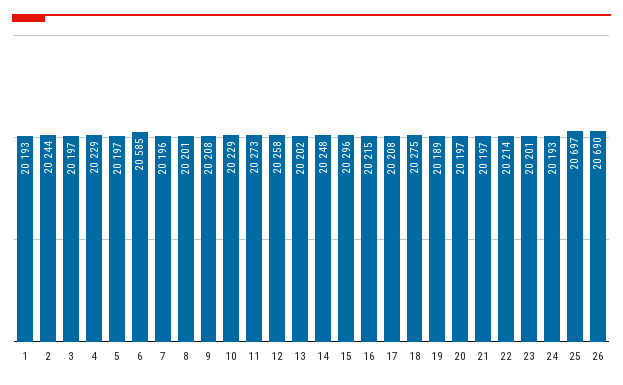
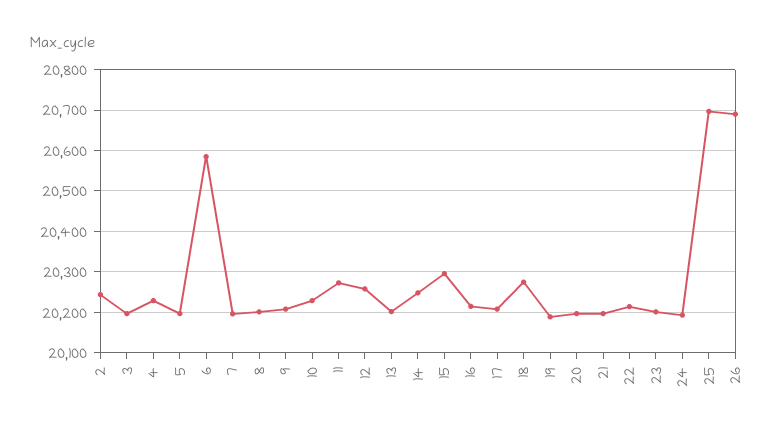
1: 20193 -> none

